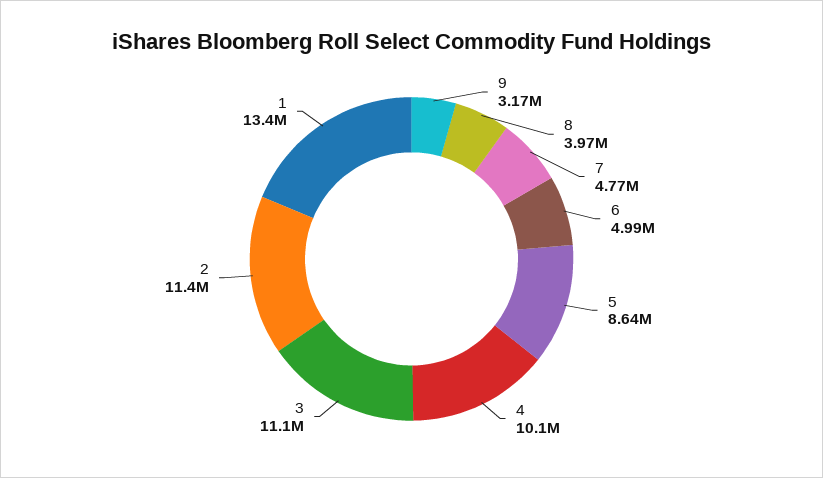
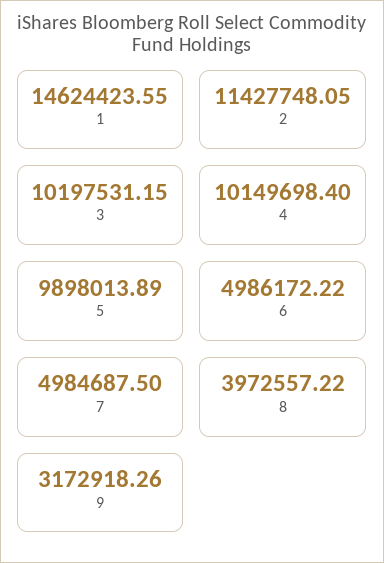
7: 4770000 -> 4984687.5
5: 8640000 -> 9898013.89
3: 11100000 -> 10197531.15
1: 13400000 -> 14624423.55

